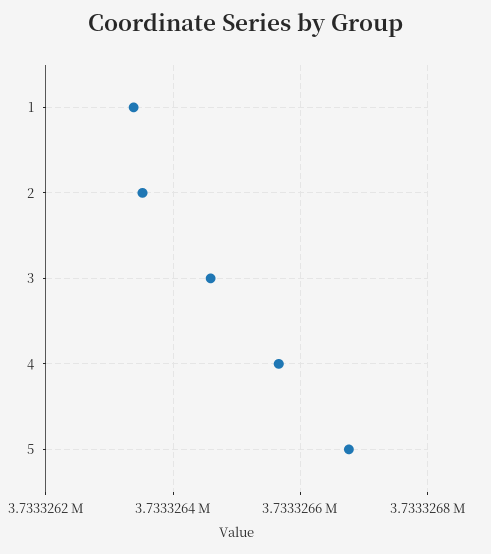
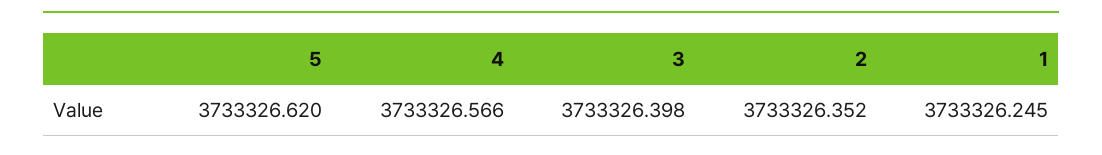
1: 3733326.34 -> 3733326.245
3: 3733326.46 -> 3733326.398
5: 3733326.68 -> 3733326.62

